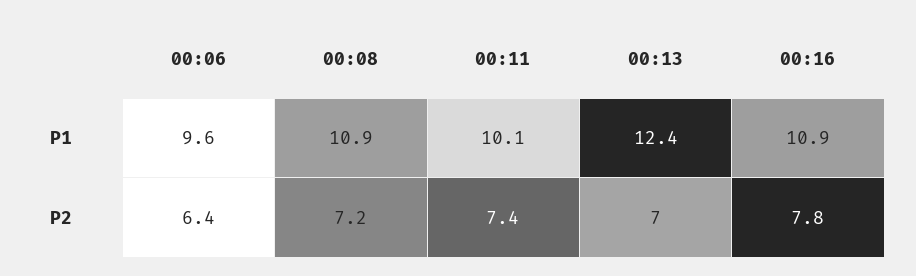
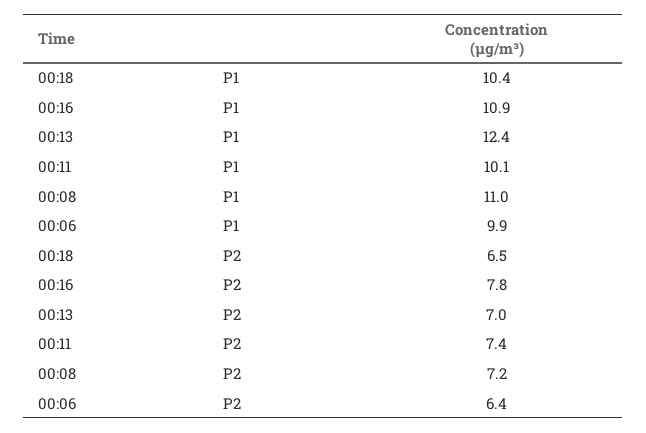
00:06, P1: 9.6 -> 9.9
00:08, P1: 10.9 -> 11
00:18, P1: none -> 10.4
00:18, P2: none -> 6.5

